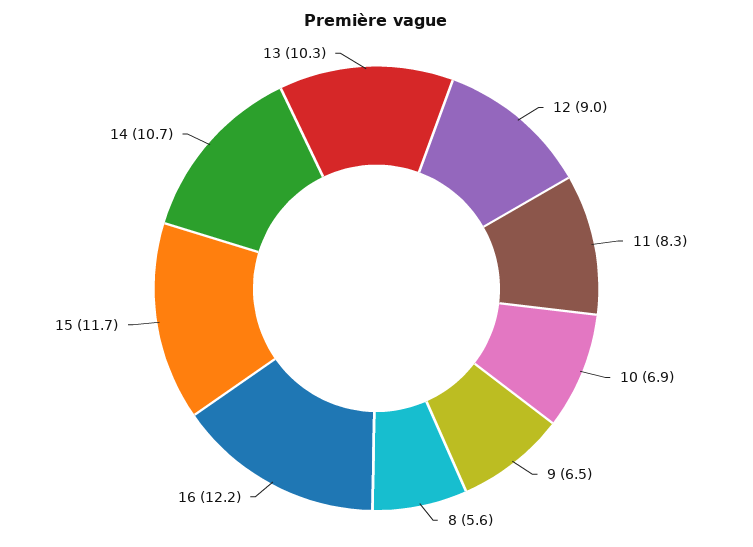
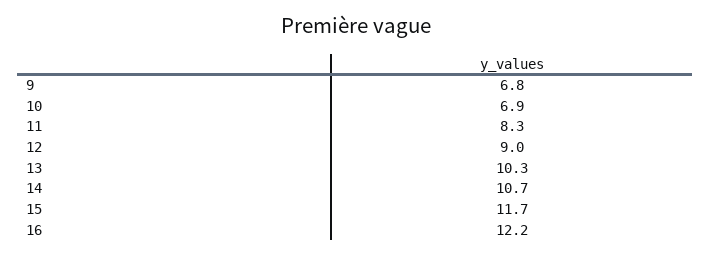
9: 6.5 -> 6.8
8: 5.6 -> none

